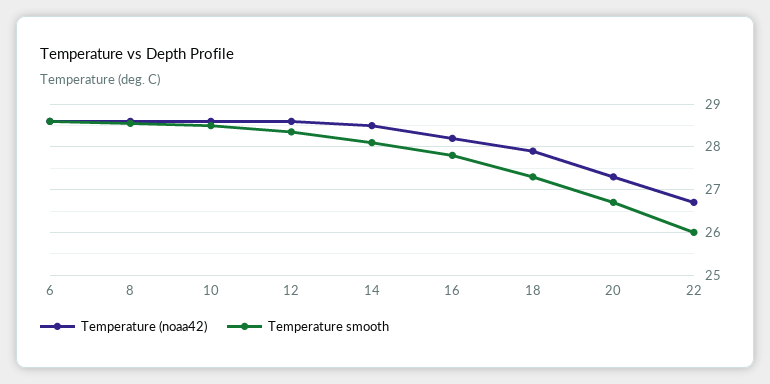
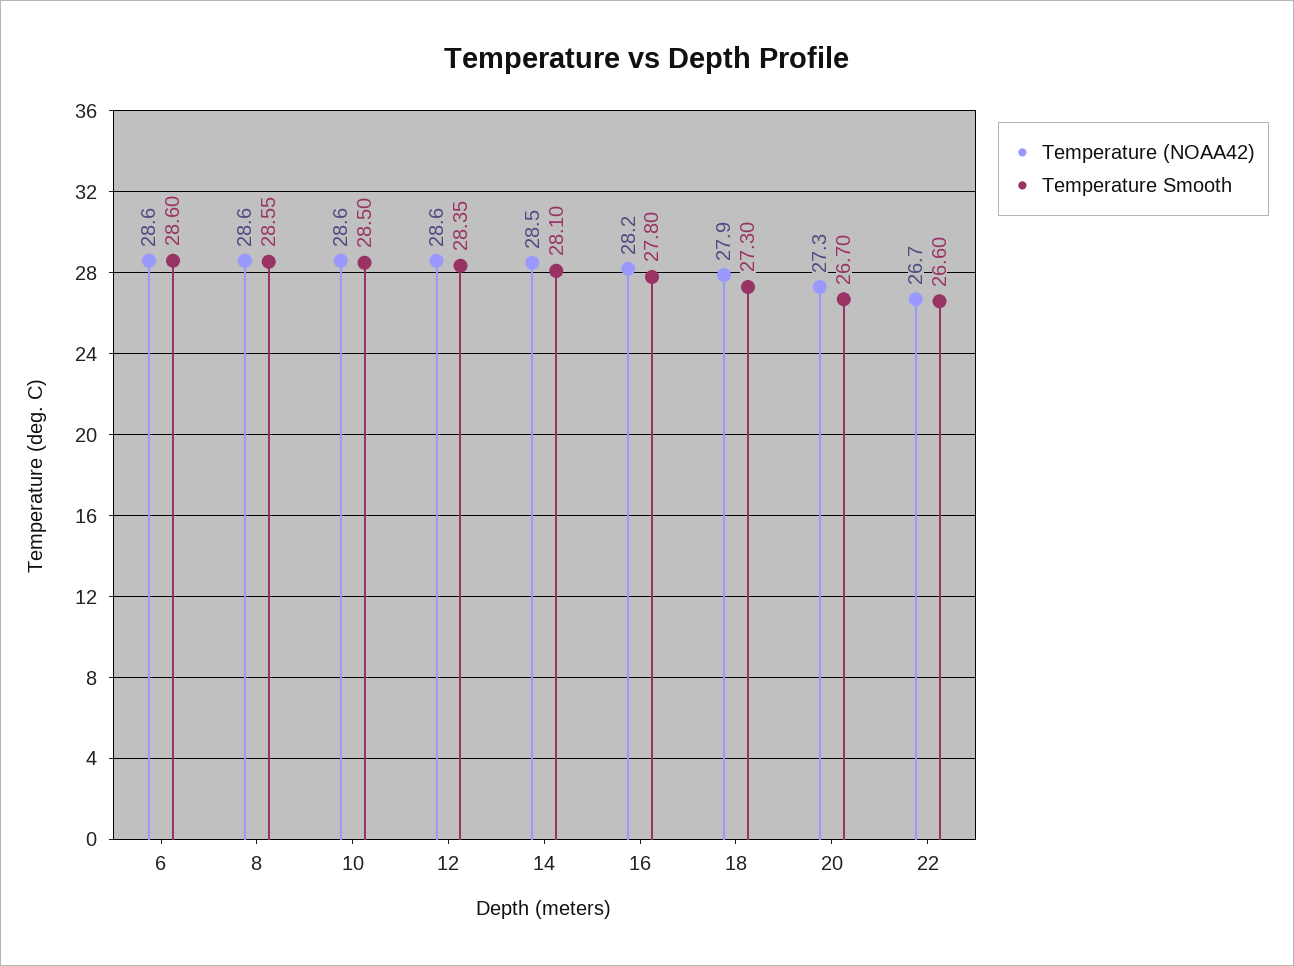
Temperature smooth, 22: 26 -> 26.6

